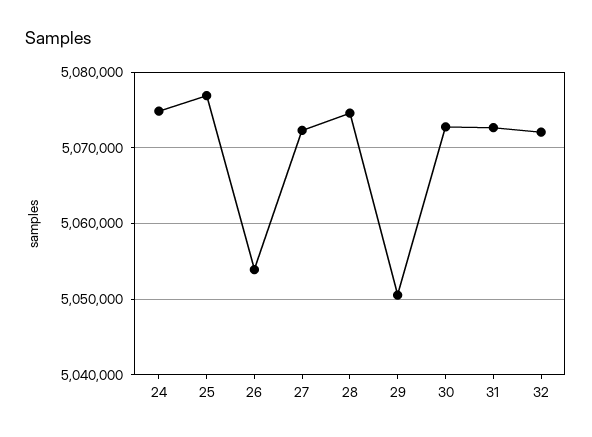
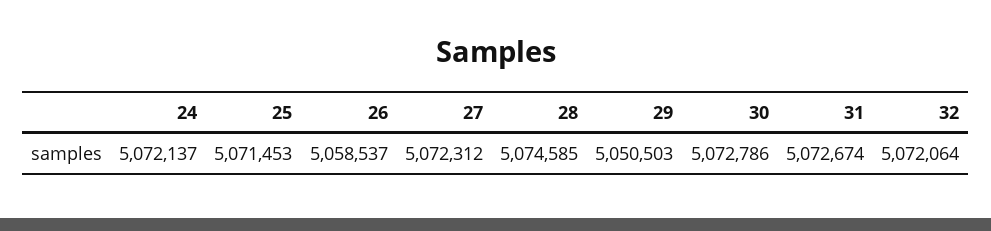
24: 5075000 -> 5072137
25: 5077000 -> 5071453
26: 5054000 -> 5058537

